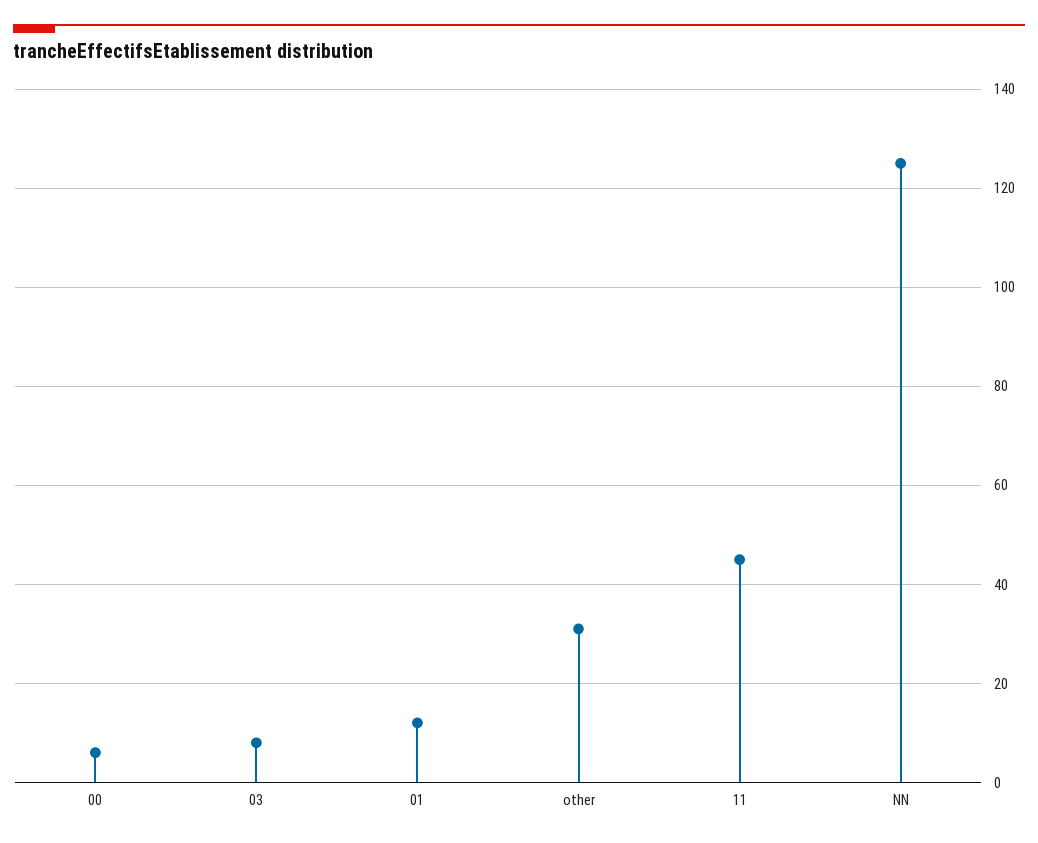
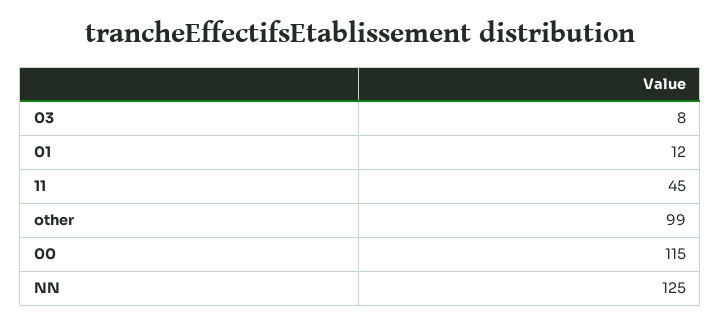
00: 5 -> 115
other: 30 -> 99

